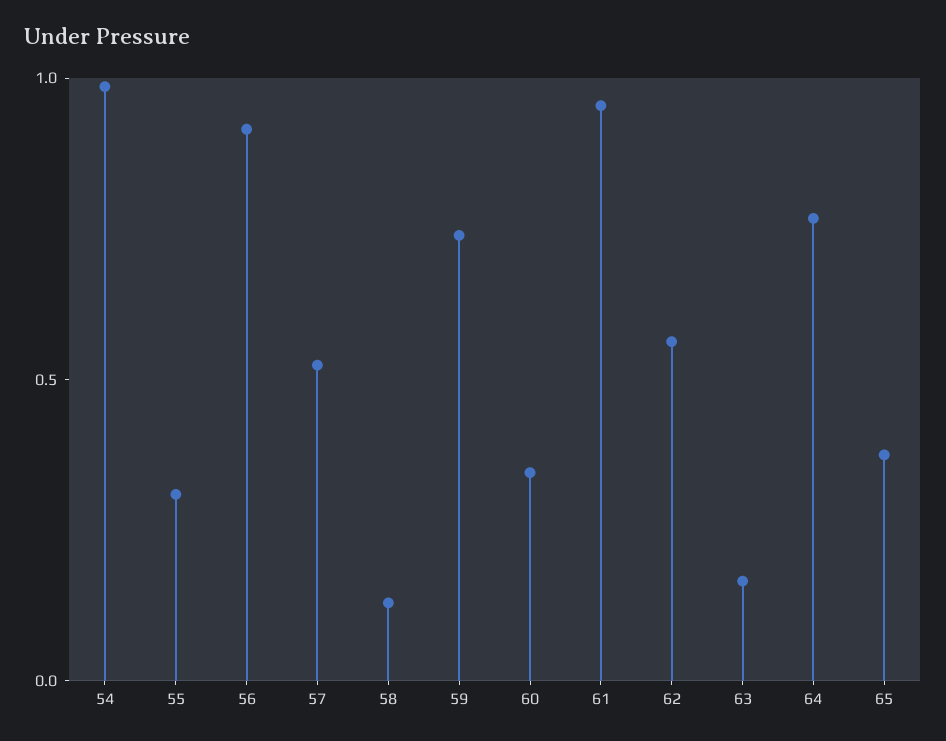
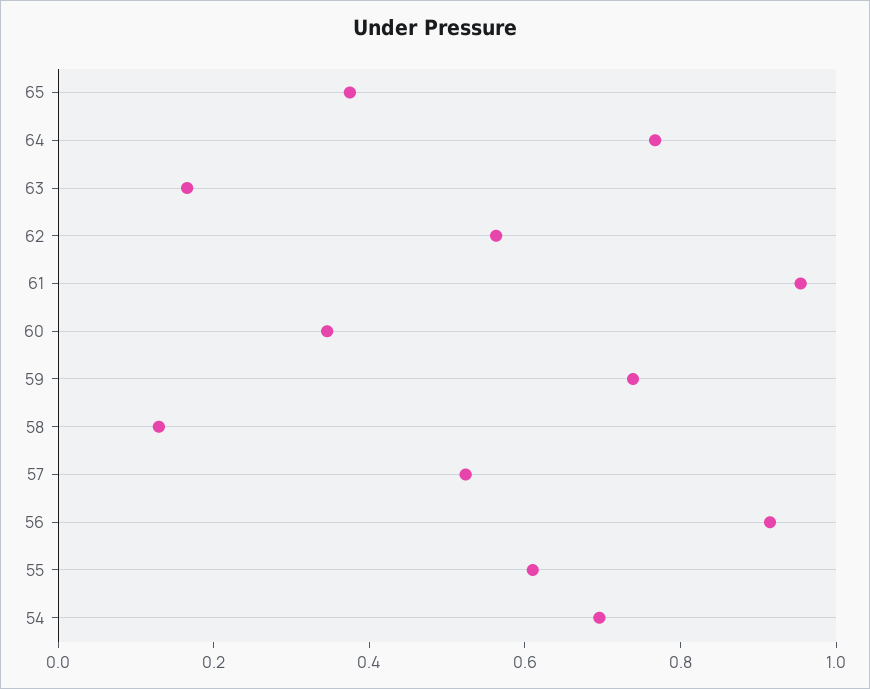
54: 1 -> 0.7
55: 0.3 -> 0.6

